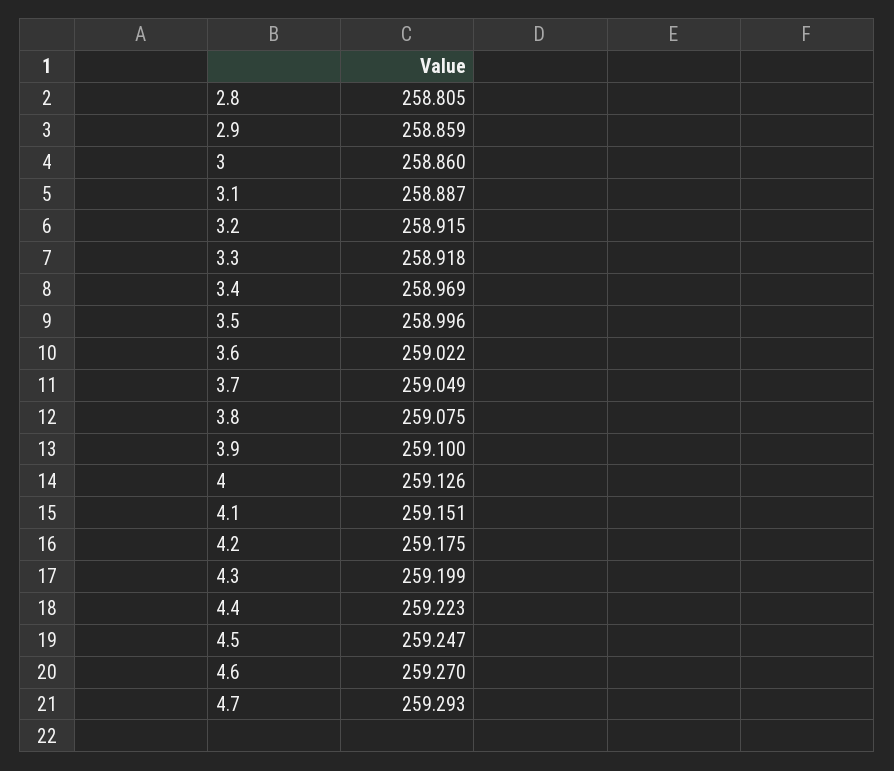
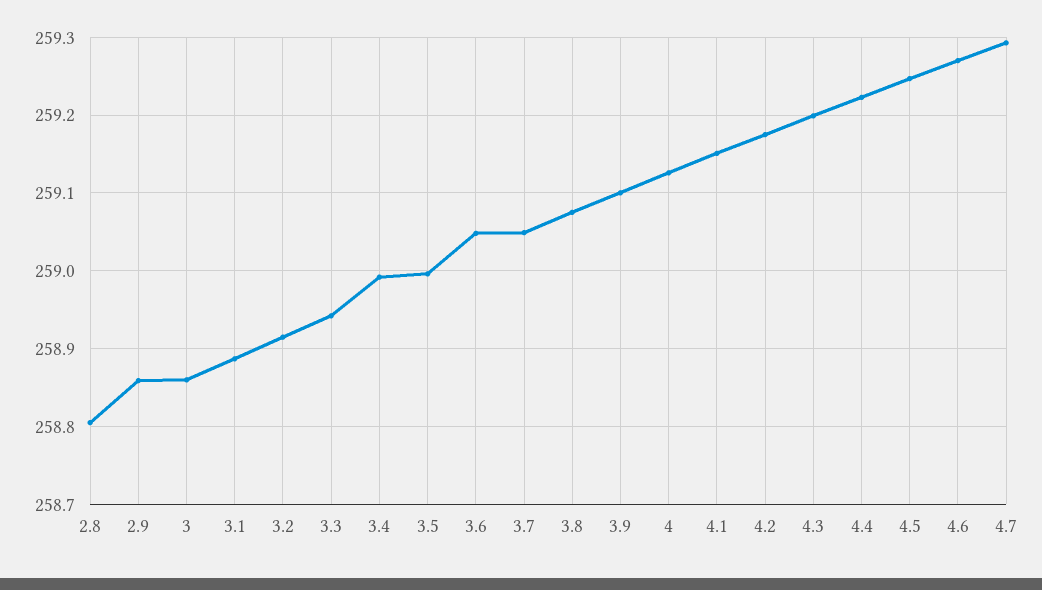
3.3: 258.918 -> 258.94
3.4: 258.969 -> 258.99
3.6: 259.022 -> 259.05

